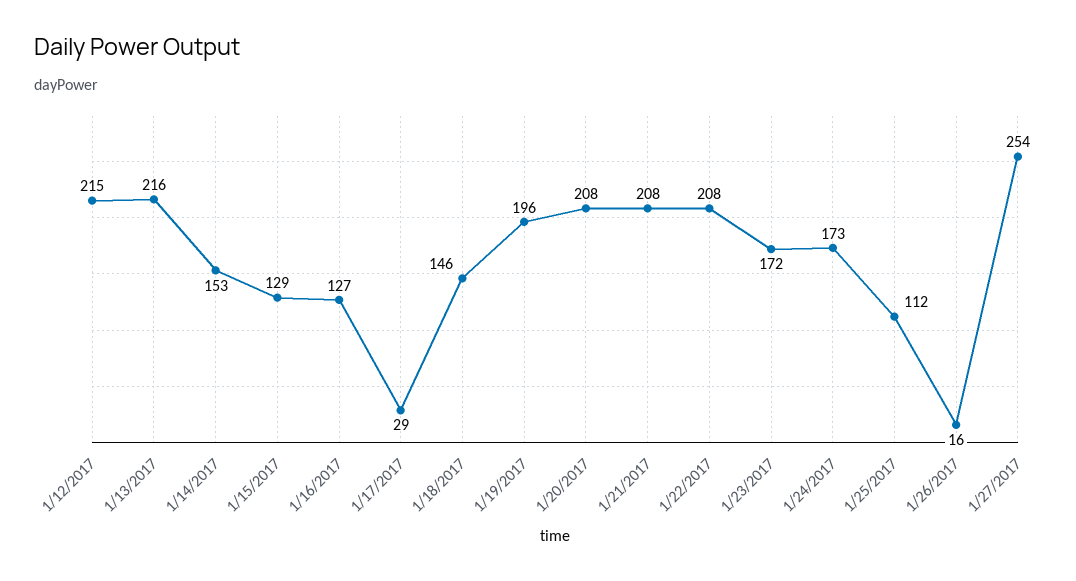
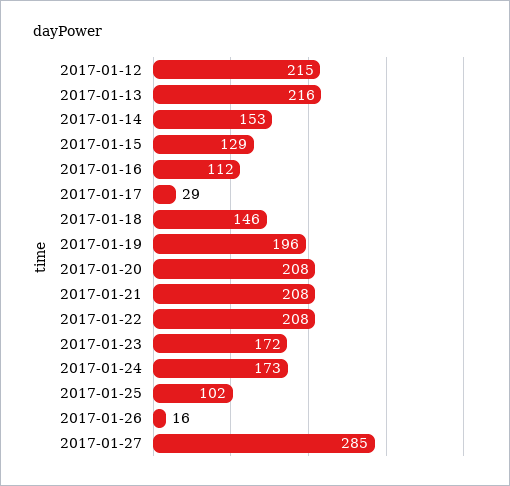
1/16/2017: 127 -> 112
1/25/2017: 112 -> 102
1/27/2017: 254 -> 285

